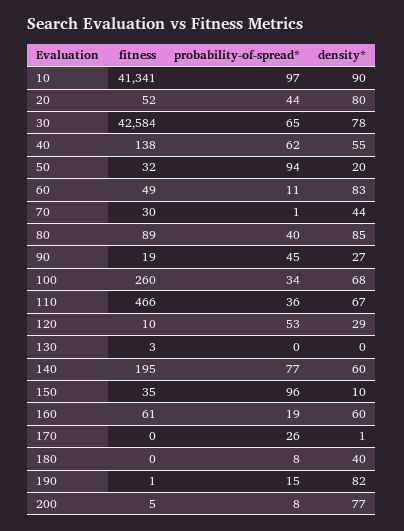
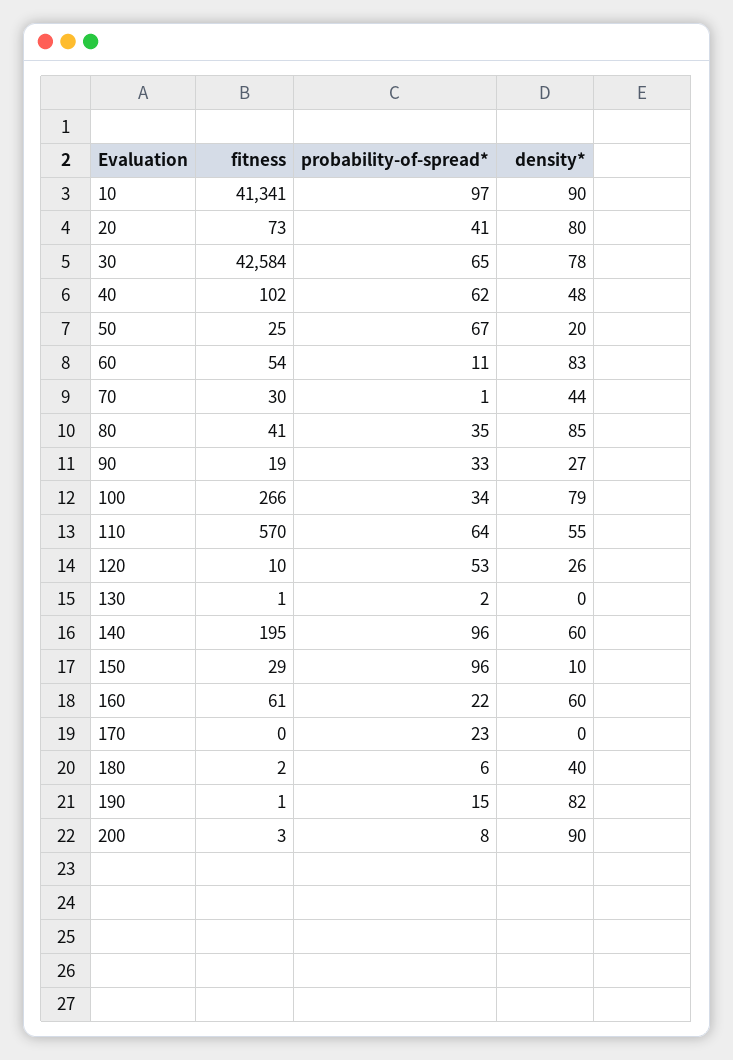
fitness, 20: 52 -> 73
probability-of-spread*, 20: 44 -> 41
fitness, 40: 138 -> 102
density*, 40: 55 -> 48
fitness, 50: 32 -> 25
probability-of-spread*, 50: 94 -> 67
fitness, 60: 49 -> 54
fitness, 80: 89 -> 41
probability-of-spread*, 80: 40 -> 35
probability-of-spread*, 90: 45 -> 33
fitness, 100: 260 -> 266
density*, 100: 68 -> 79
fitness, 110: 466 -> 570
probability-of-spread*, 110: 36 -> 64
density*, 110: 67 -> 55
density*, 120: 29 -> 26
fitness, 130: 3 -> 1
probability-of-spread*, 130: 0 -> 2
probability-of-spread*, 140: 77 -> 96
fitness, 150: 35 -> 29
probability-of-spread*, 160: 19 -> 22
probability-of-spread*, 170: 26 -> 23
density*, 170: 1 -> 0
fitness, 180: 0 -> 2
probability-of-spread*, 180: 8 -> 6
fitness, 200: 5 -> 3
density*, 200: 77 -> 90

